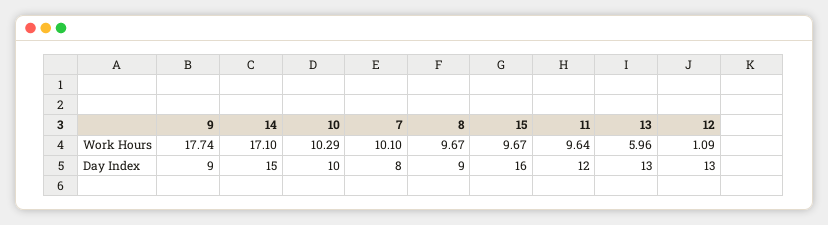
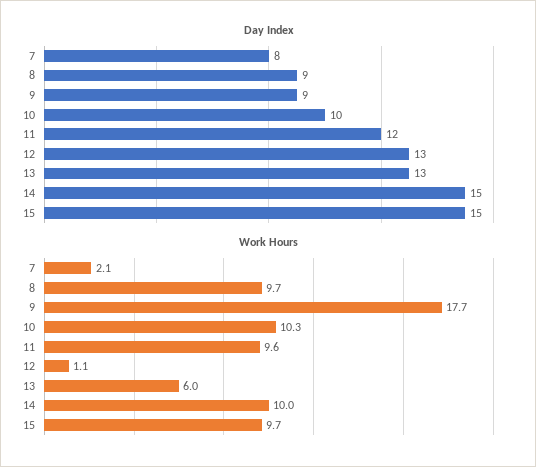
Work Hours, 14: 17.1 -> 10
Work Hours, 7: 10.1 -> 2.1
Day Index, 15: 16 -> 15

